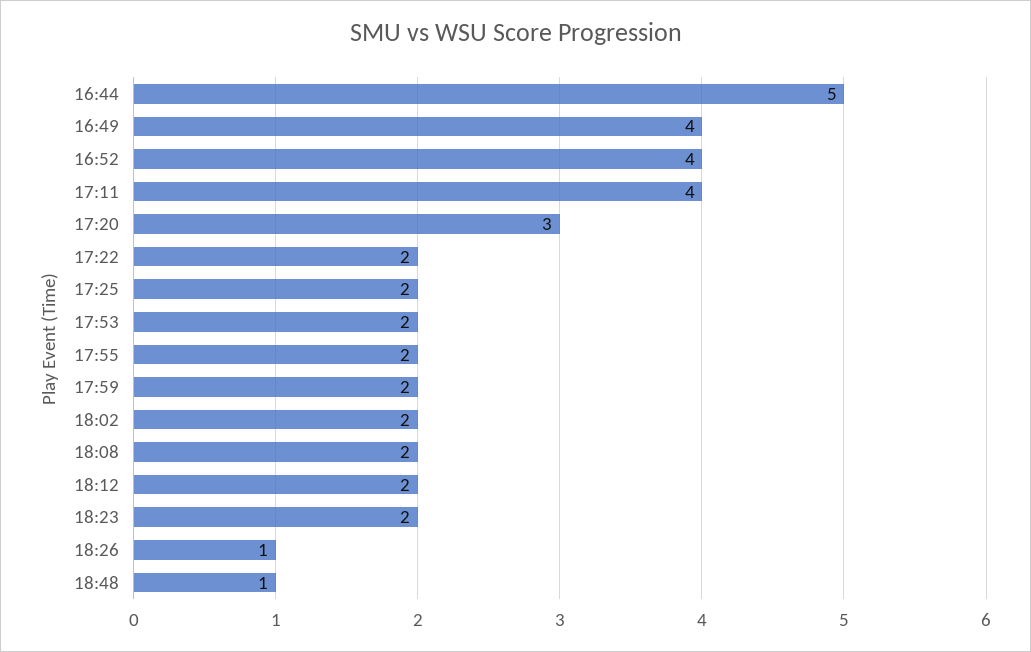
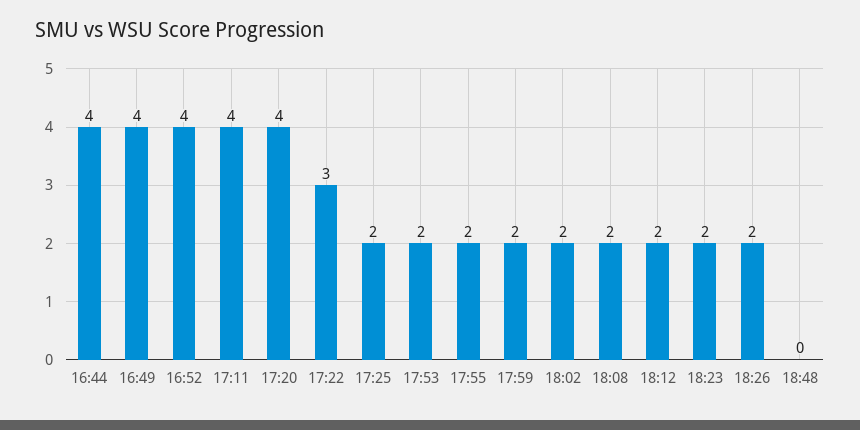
16:44: 5 -> 4
17:20: 3 -> 4
17:22: 2 -> 3
18:26: 1 -> 2
18:48: 1 -> 0

